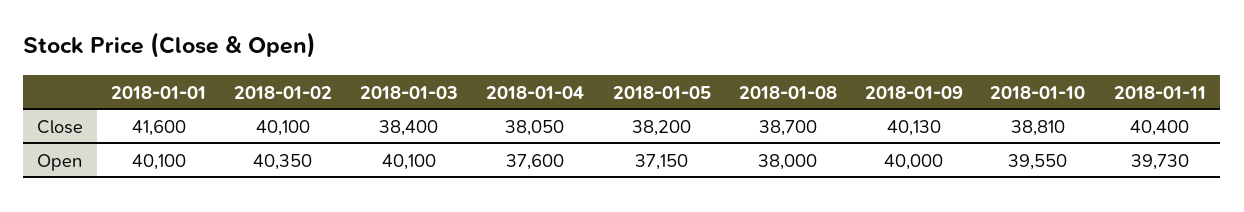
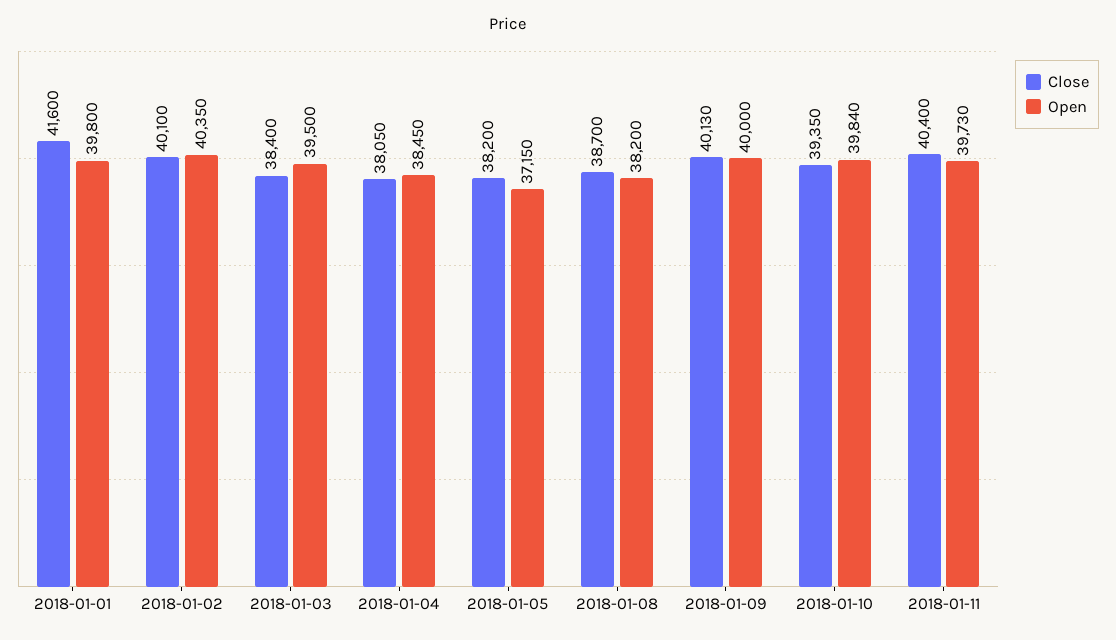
Close, 2018-01-10: 38810 -> 39350
Open, 2018-01-01: 40100 -> 39800
Open, 2018-01-03: 40100 -> 39500
Open, 2018-01-04: 37600 -> 38450
Open, 2018-01-08: 38000 -> 38200
Open, 2018-01-10: 39550 -> 39840

